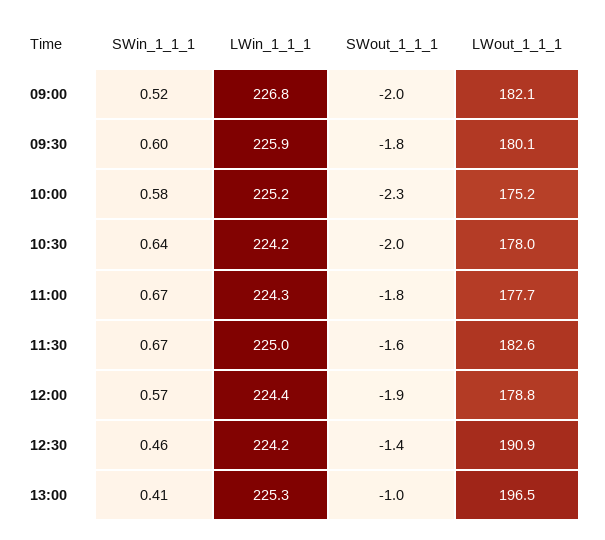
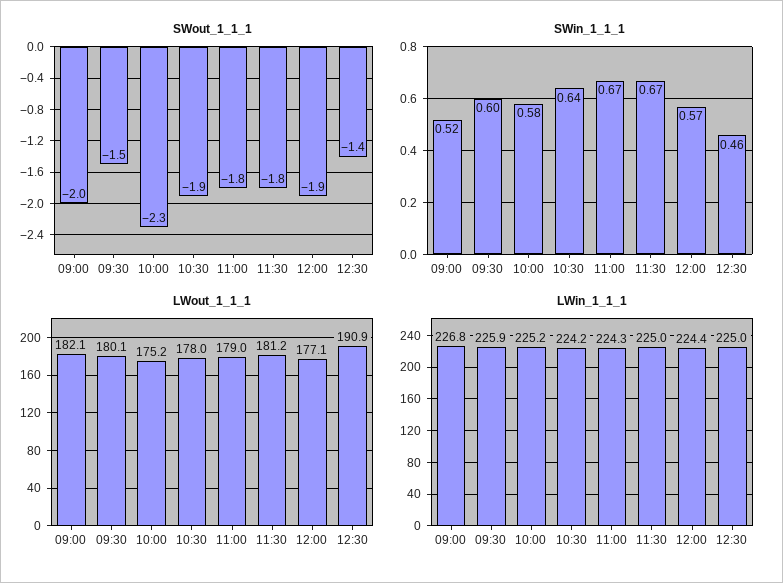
SWout_1_1_1, 09:30: -1.8 -> -1.5
SWout_1_1_1, 10:30: -2 -> -1.9
LWout_1_1_1, 11:00: 177.7 -> 179
SWout_1_1_1, 11:30: -1.6 -> -1.8
LWout_1_1_1, 11:30: 182.6 -> 181.2
LWout_1_1_1, 12:00: 178.8 -> 177.1
LWin_1_1_1, 12:30: 224.2 -> 225
SWin_1_1_1, 13:00: 0.41 -> none
LWin_1_1_1, 13:00: 225.3 -> none
SWout_1_1_1, 13:00: -1 -> none
LWout_1_1_1, 13:00: 196.5 -> none

